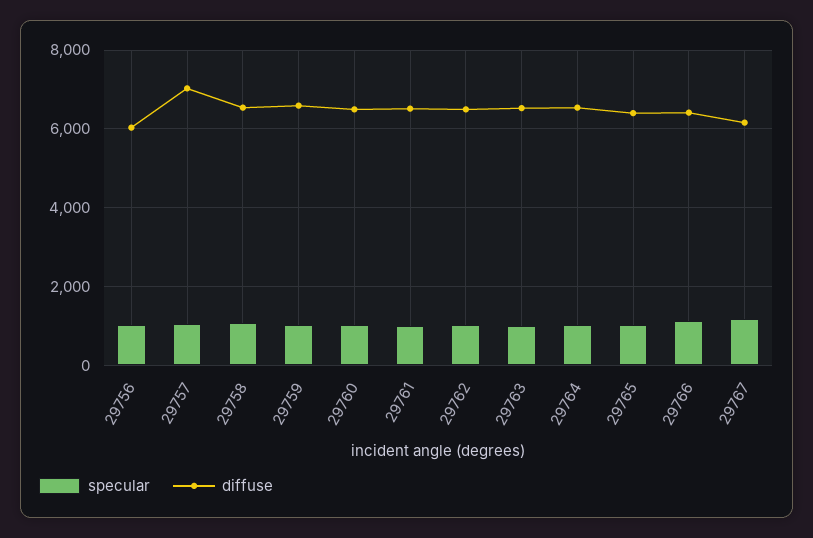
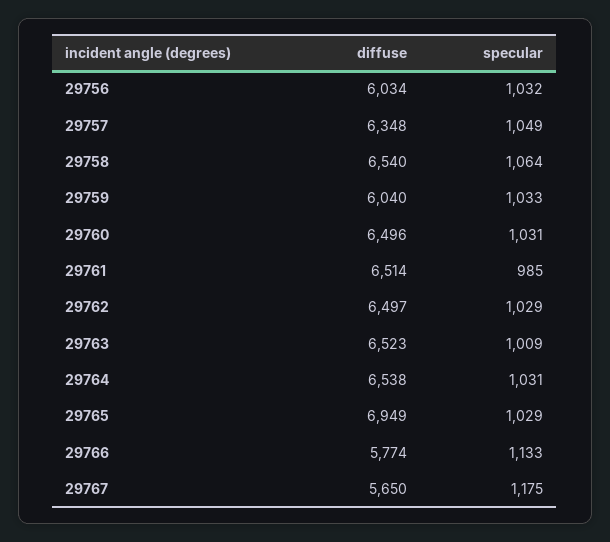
diffuse, 29757: 7000 -> 6348
diffuse, 29759: 6600 -> 6040
diffuse, 29765: 6400 -> 6949
diffuse, 29766: 6400 -> 5774
diffuse, 29767: 6200 -> 5650

